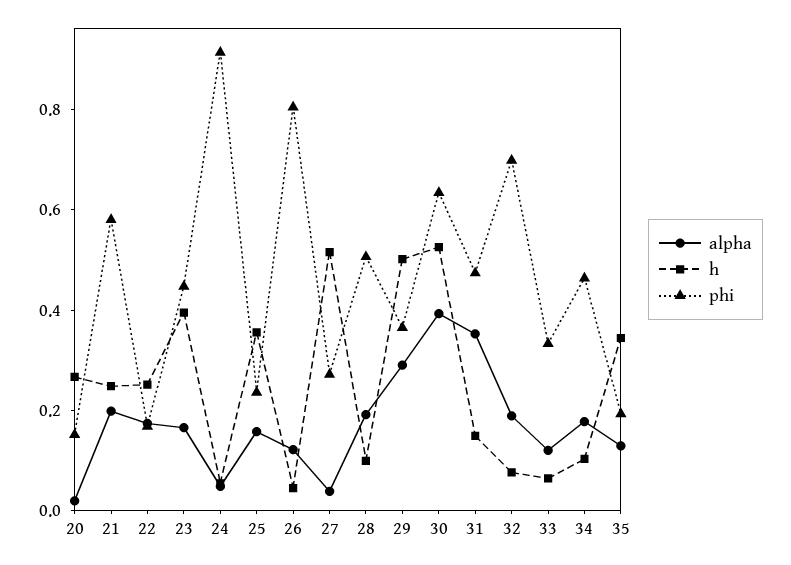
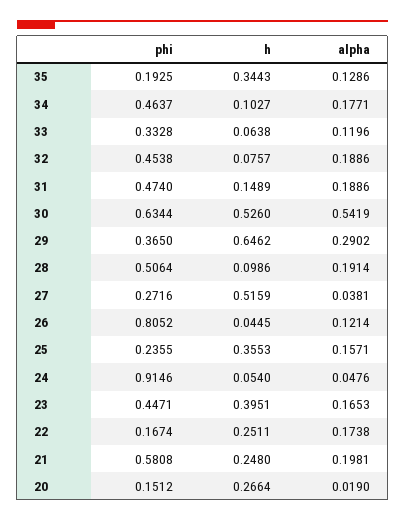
h, 29: 0.5 -> 0.6462
alpha, 30: 0.4 -> 0.5419
alpha, 31: 0.35 -> 0.1886
phi, 32: 0.7 -> 0.4538

